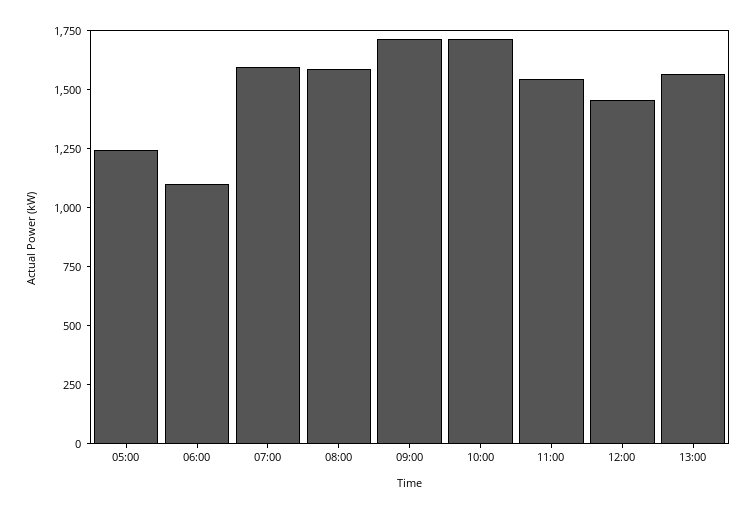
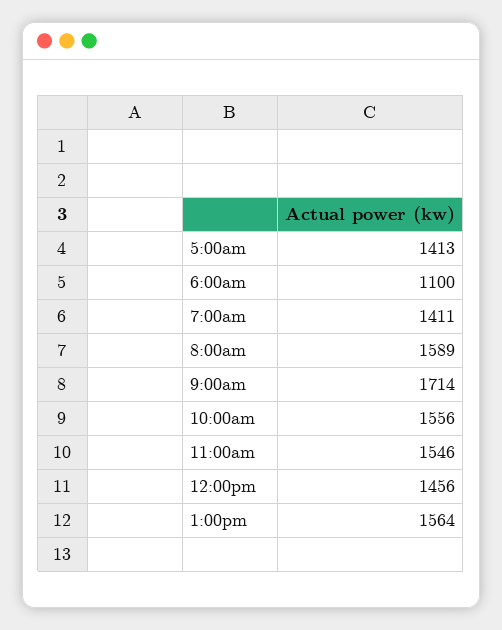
05:00: 1250 -> 1413
07:00: 1600 -> 1411
10:00: 1700 -> 1556

